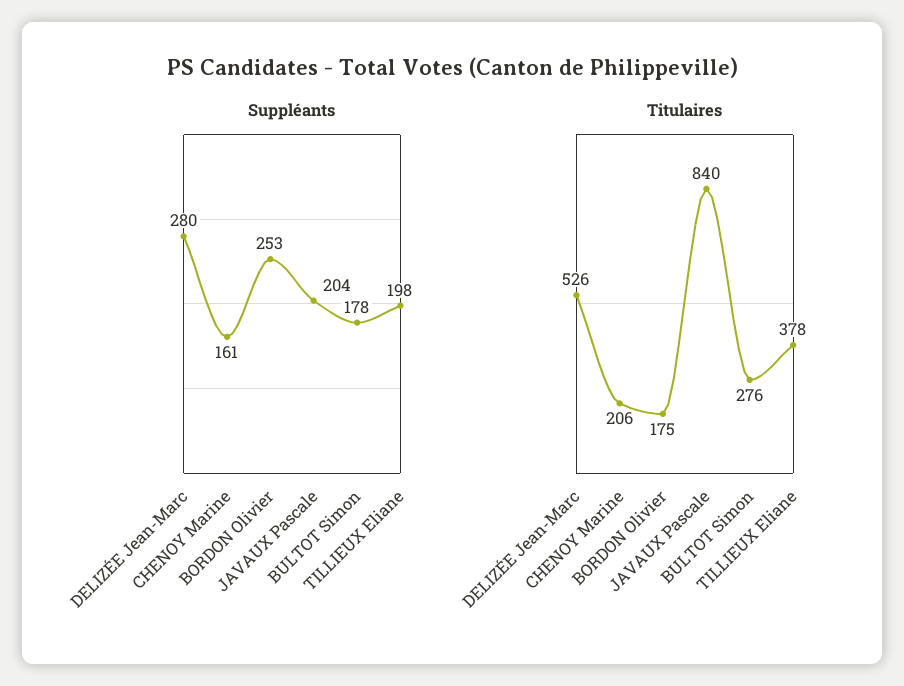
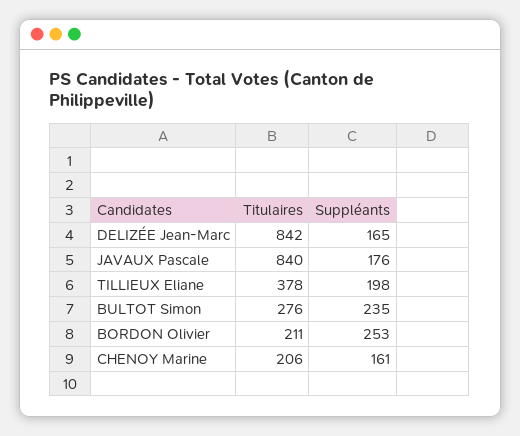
Suppléants, DELIZÉE Jean-Marc: 280 -> 165
Suppléants, JAVAUX Pascale: 204 -> 176
Suppléants, BULTOT Simon: 178 -> 235
Titulaires, DELIZÉE Jean-Marc: 526 -> 842
Titulaires, BORDON Olivier: 175 -> 211

